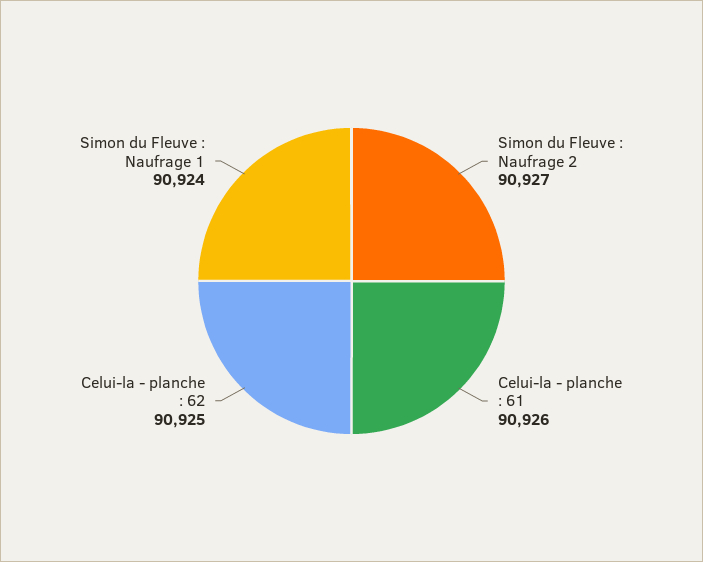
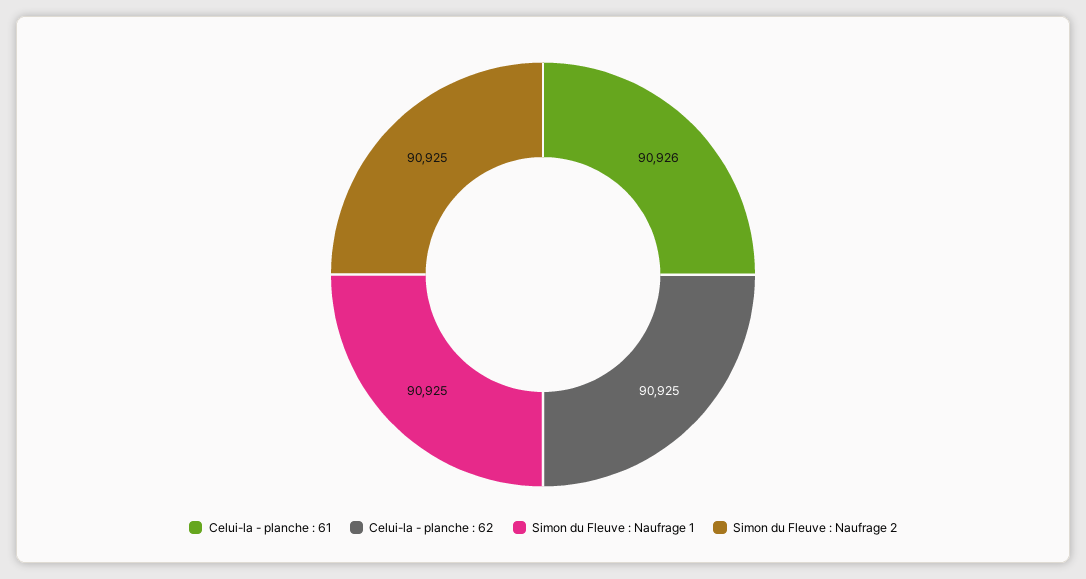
Simon du Fleuve : Naufrage 2: 90927 -> 90925
Simon du Fleuve : Naufrage 1: 90924 -> 90925

